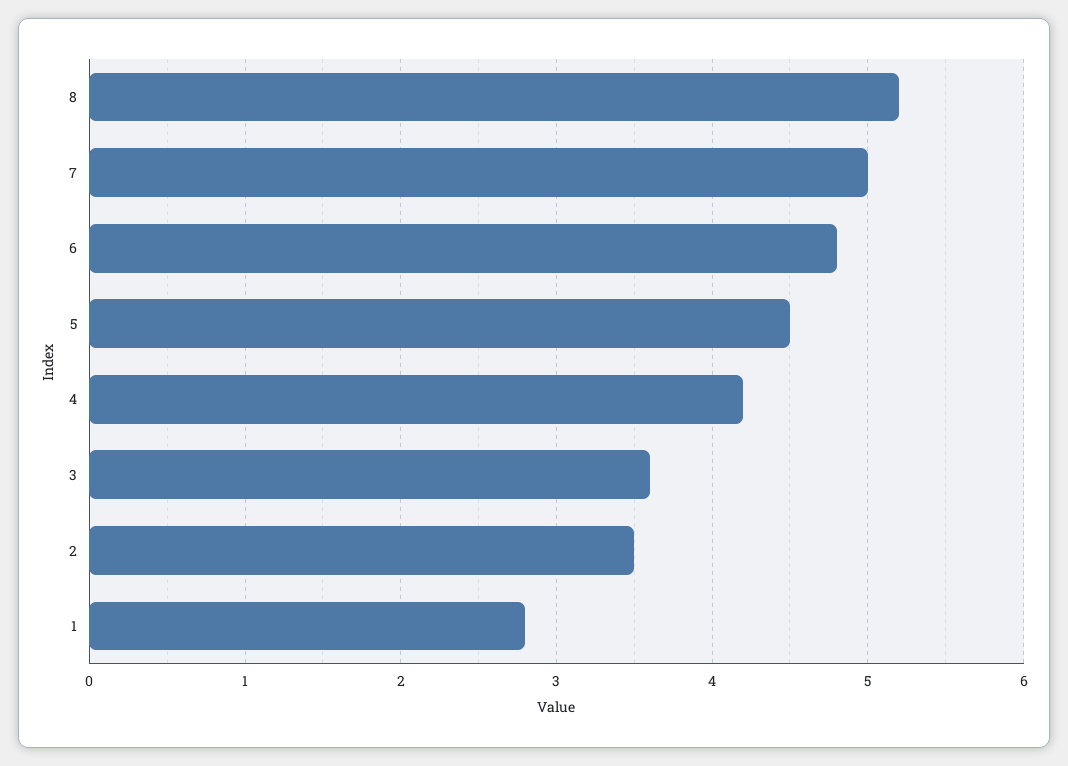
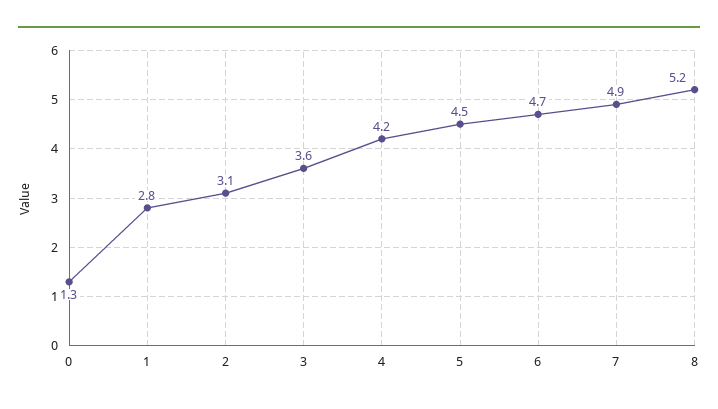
7: 5 -> 4.9
6: 4.8 -> 4.7
2: 3.5 -> 3.1
0: none -> 1.3

